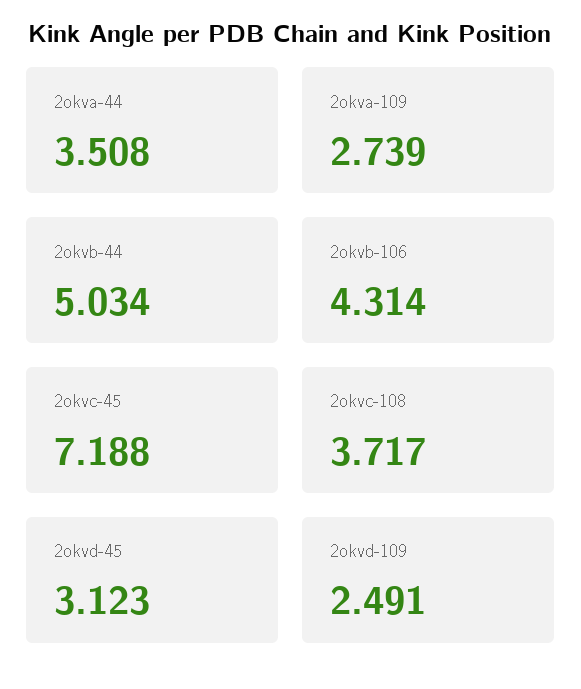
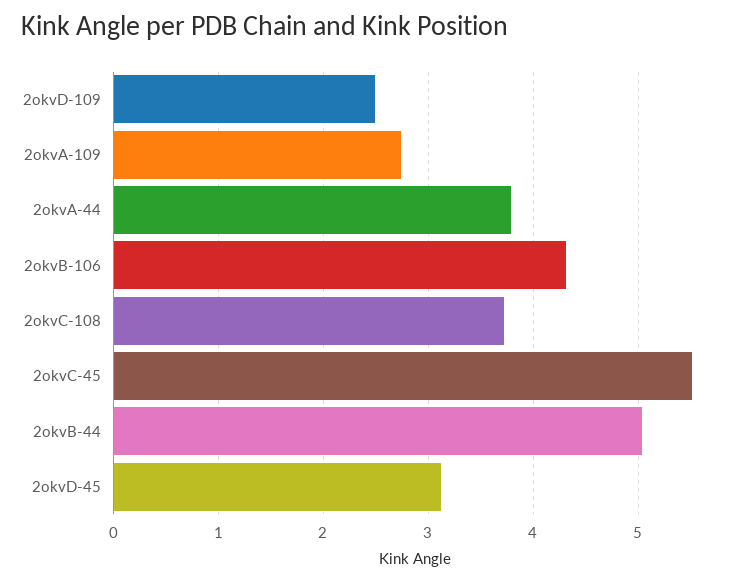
2okva-44: 3.508 -> 3.8
2okvc-45: 7.188 -> 5.5

